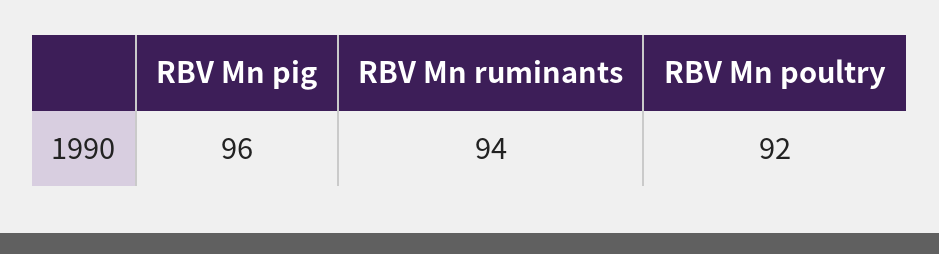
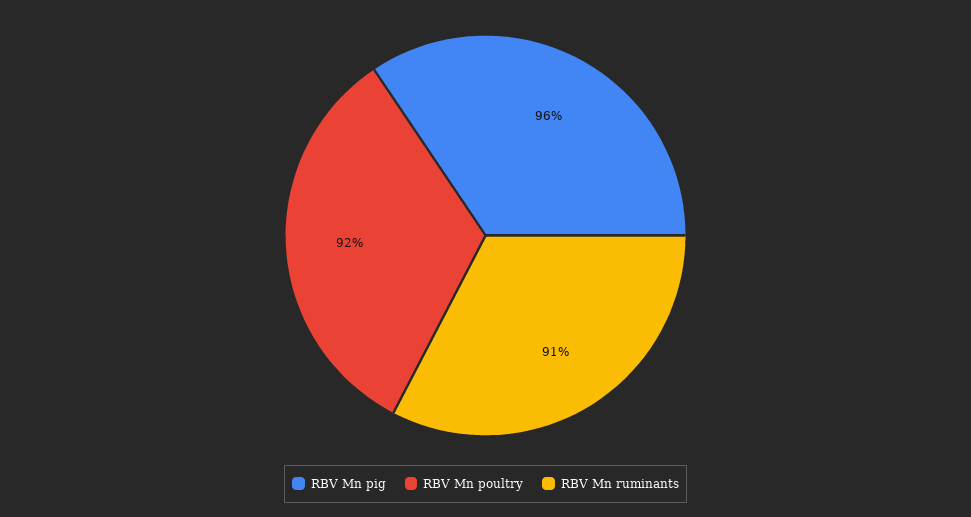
RBV Mn ruminants: 94 -> 91

